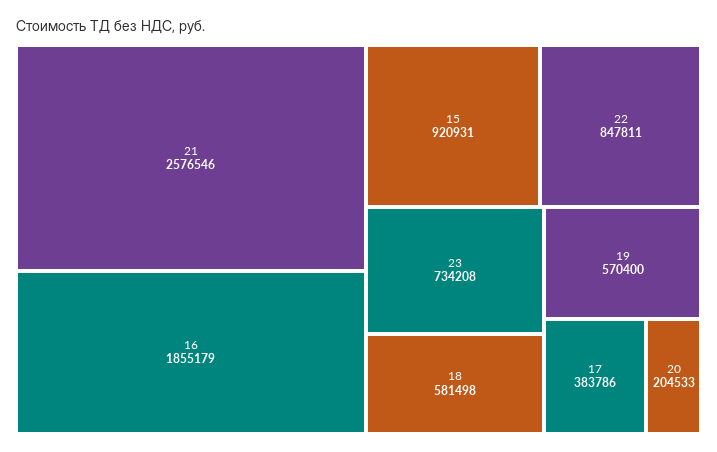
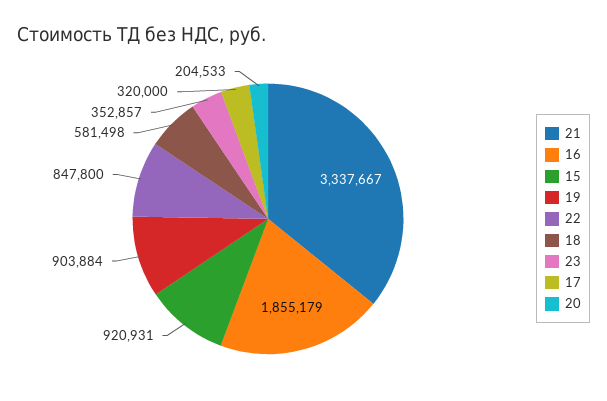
21: 2576546 -> 3337667
22: 847811 -> 847800
23: 734208 -> 352857
19: 570400 -> 903884
17: 383786 -> 320000

